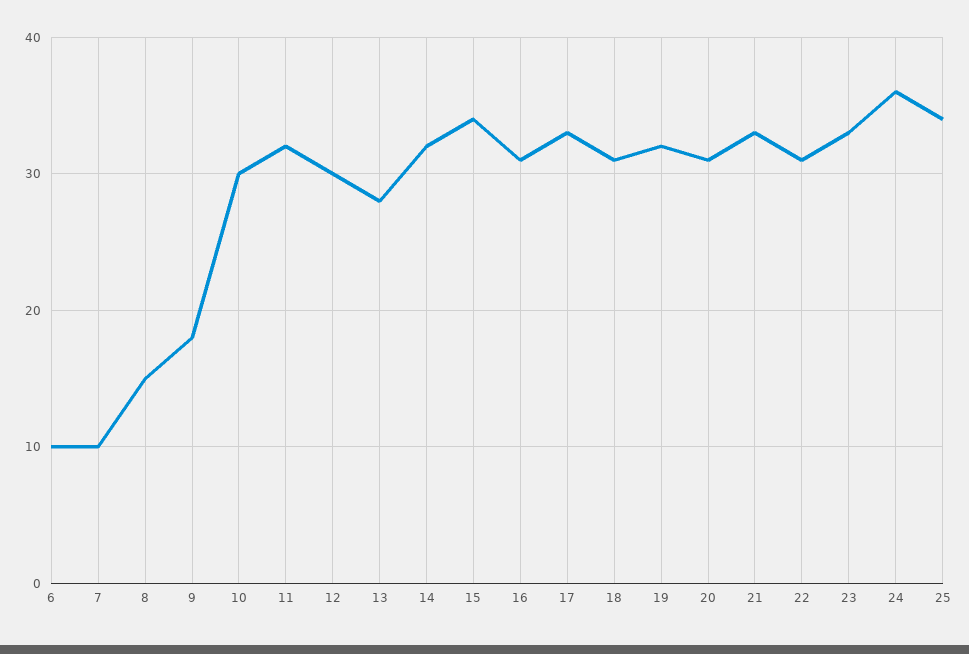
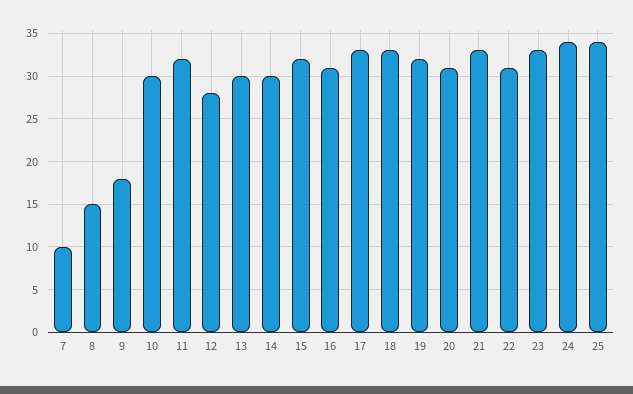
6: 10 -> none
12: 30 -> 28
13: 28 -> 30
14: 32 -> 30
15: 34 -> 32
18: 31 -> 33
24: 36 -> 34

